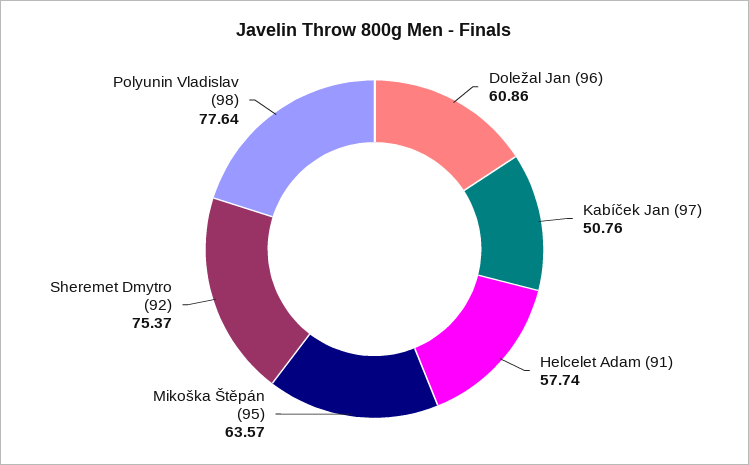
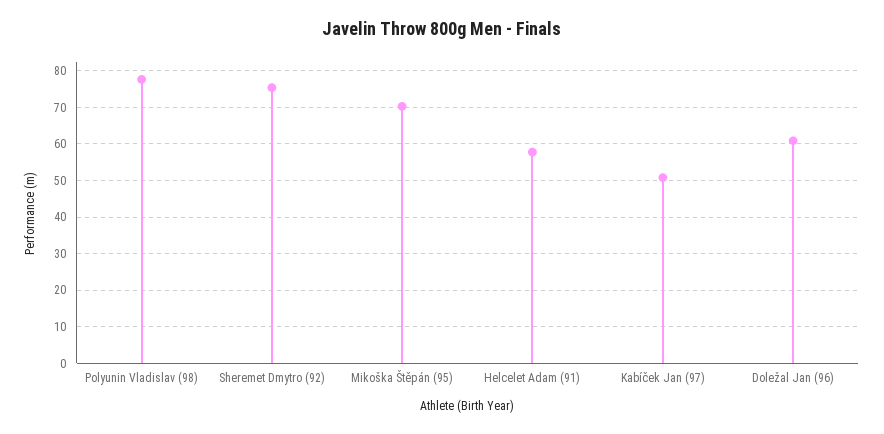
Mikoška Štěpán (95): 63.57 -> 70

